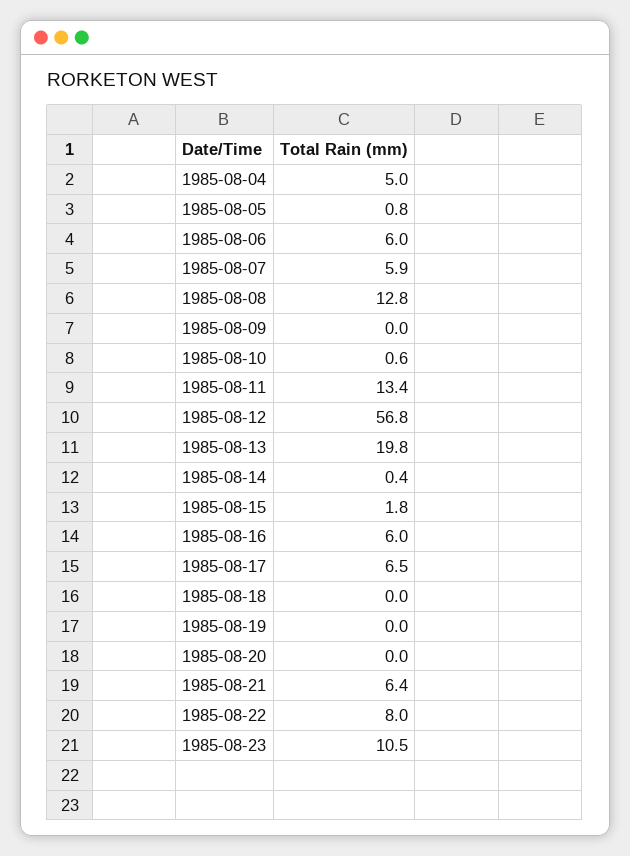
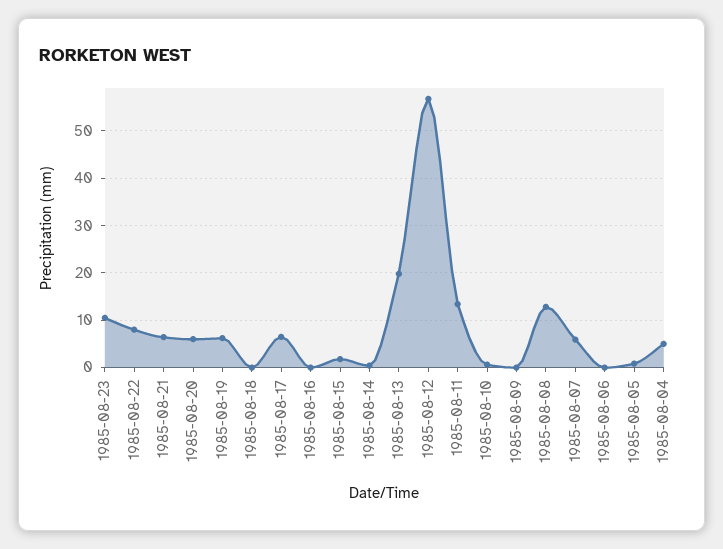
1985-08-06: 6 -> 0
1985-08-16: 6 -> 0
1985-08-19: 0 -> 6
1985-08-20: 0 -> 6

